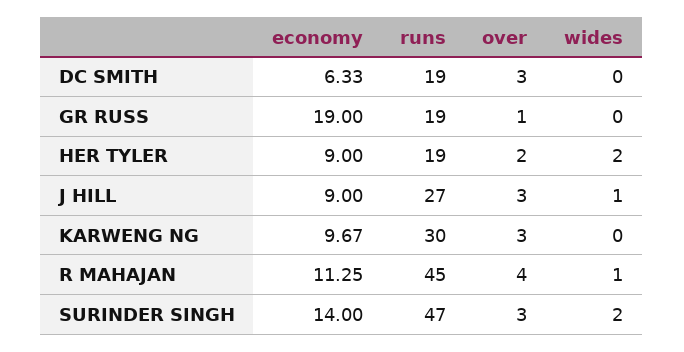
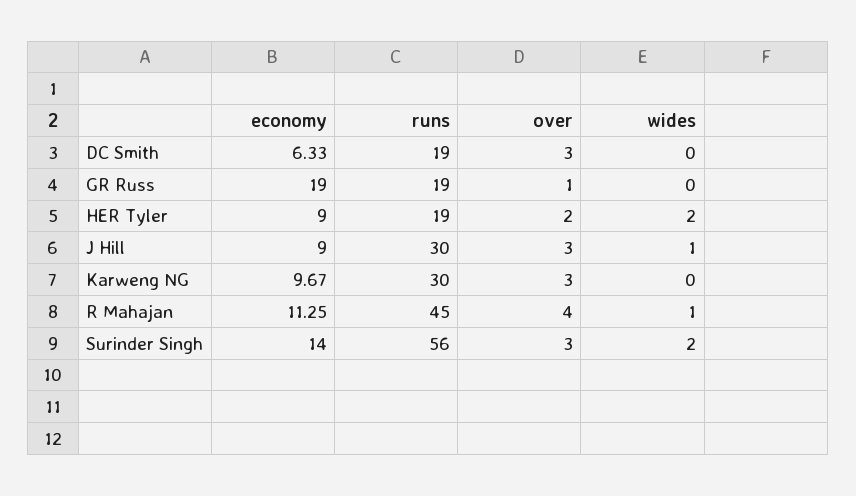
runs, J HILL: 27 -> 30
runs, SURINDER SINGH: 47 -> 56

